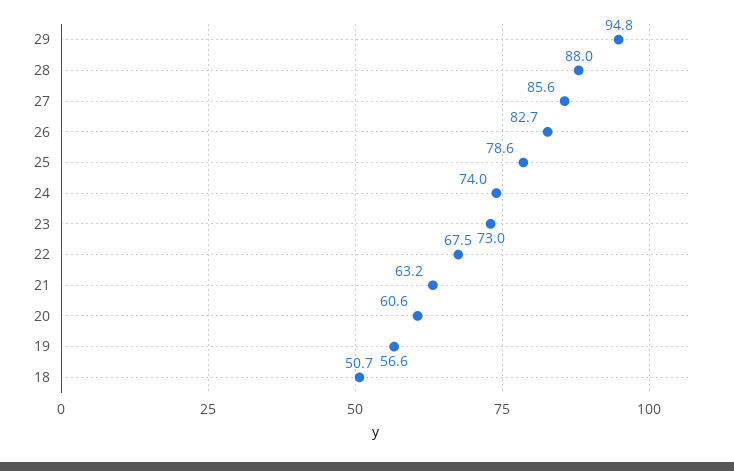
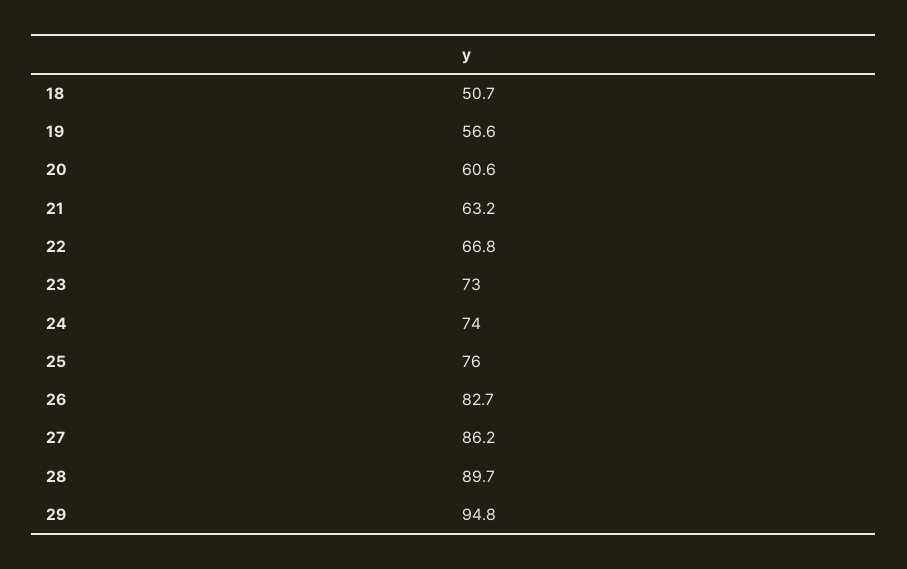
28: 88 -> 89.7
27: 85.6 -> 86.2
25: 78.6 -> 76
22: 67.5 -> 66.8

